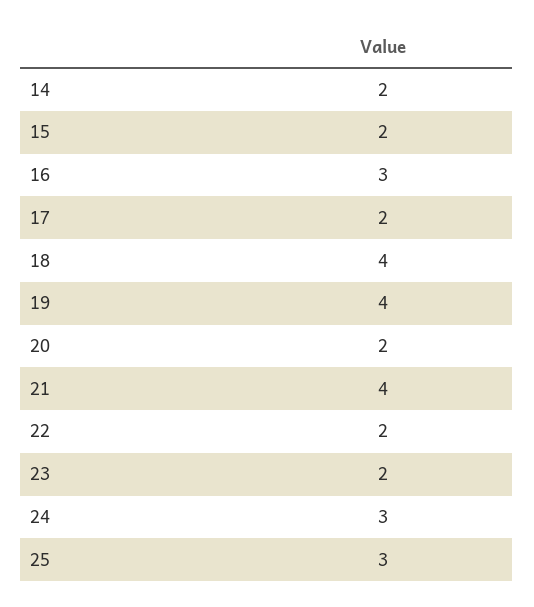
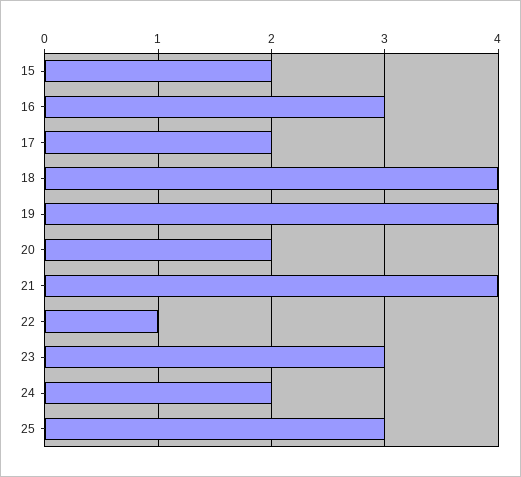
14: 2 -> none
22: 2 -> 1
23: 2 -> 3
24: 3 -> 2

